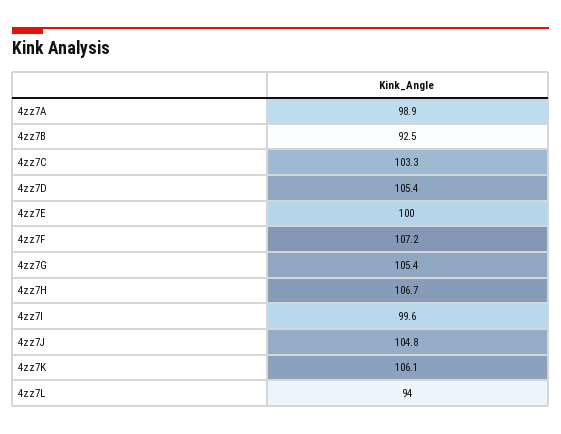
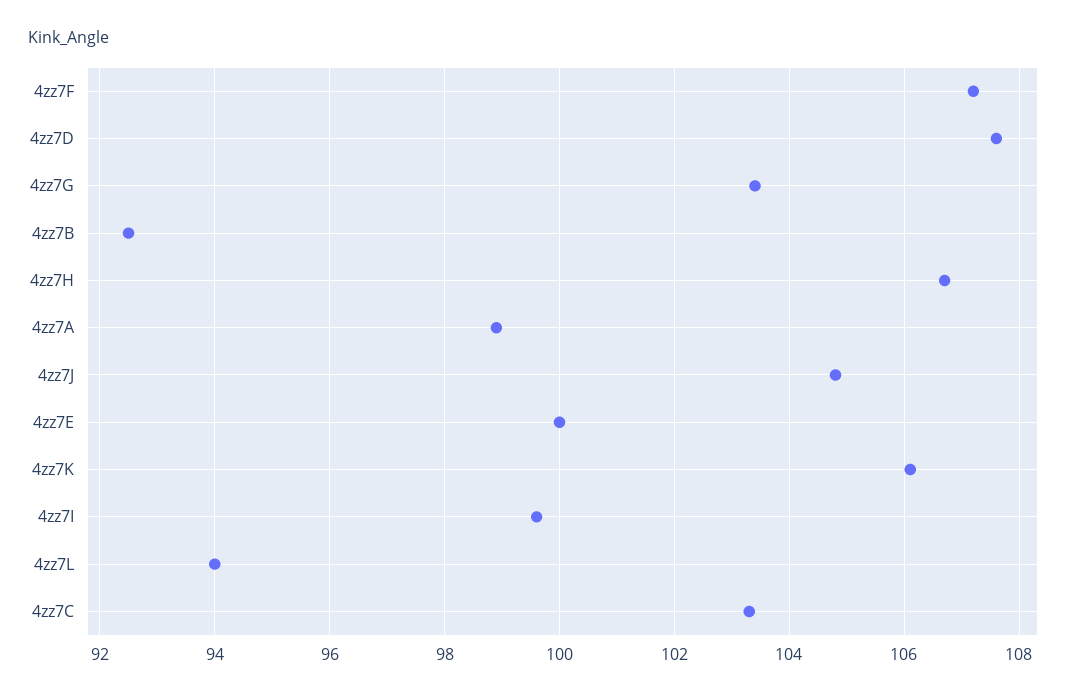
4zz7D: 105.4 -> 107.5
4zz7G: 105.4 -> 103.5

